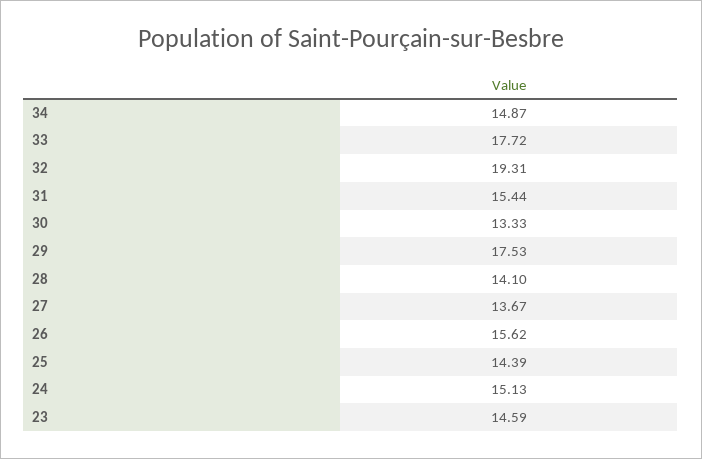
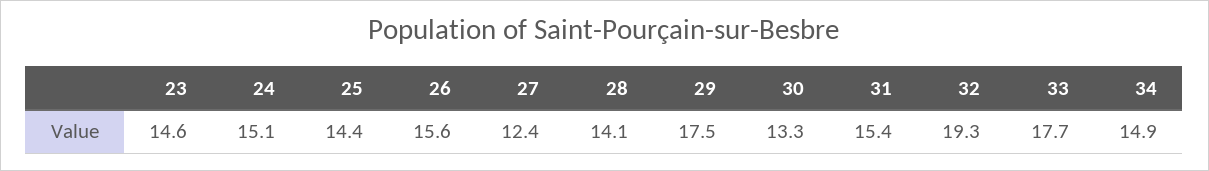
27: 13.67 -> 12.4

